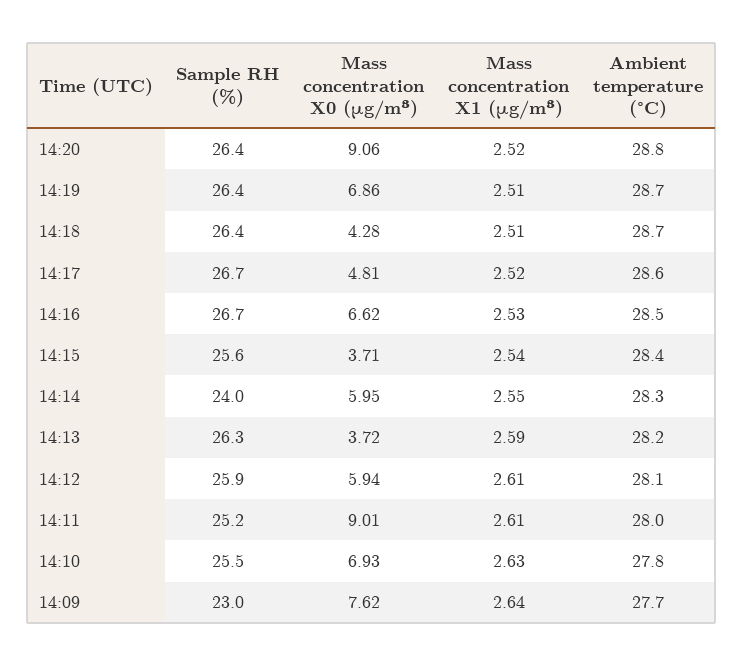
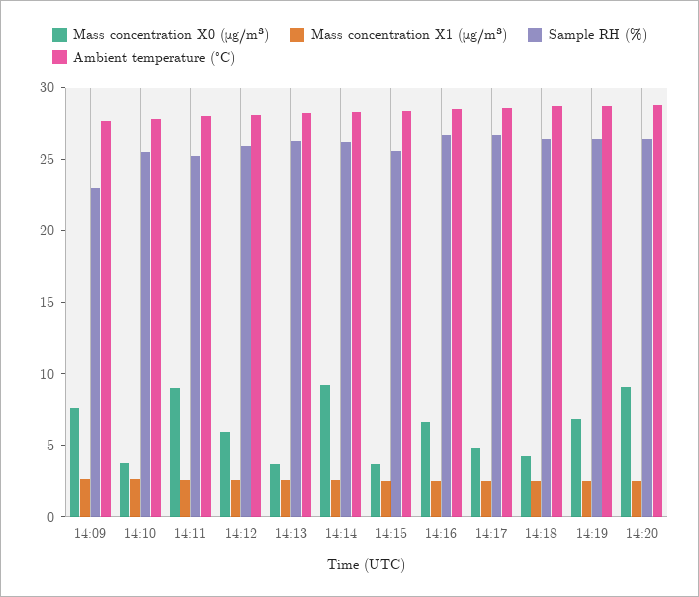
Sample RH (%), 14:14: 24 -> 26
Mass concentration X0 (μg/m³), 14:14: 5.95 -> 9
Mass concentration X0 (μg/m³), 14:10: 6.93 -> 4

